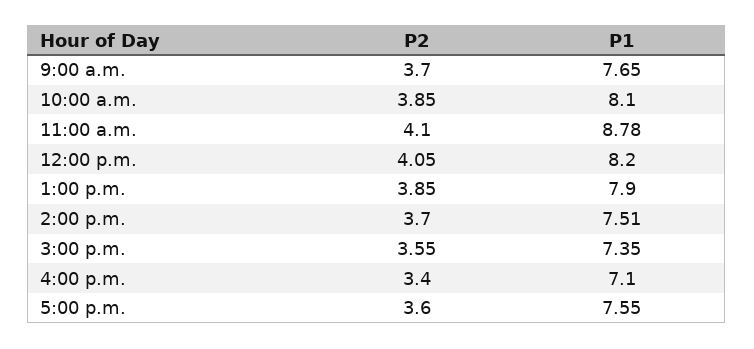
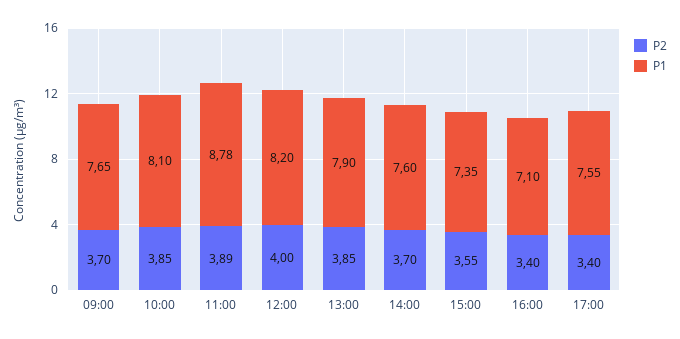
P2, 11:00 a.m.: 4.1 -> 3.89
P2, 12:00 p.m.: 4.05 -> 4
P1, 2:00 p.m.: 7.51 -> 7.6
P2, 5:00 p.m.: 3.6 -> 3.4

